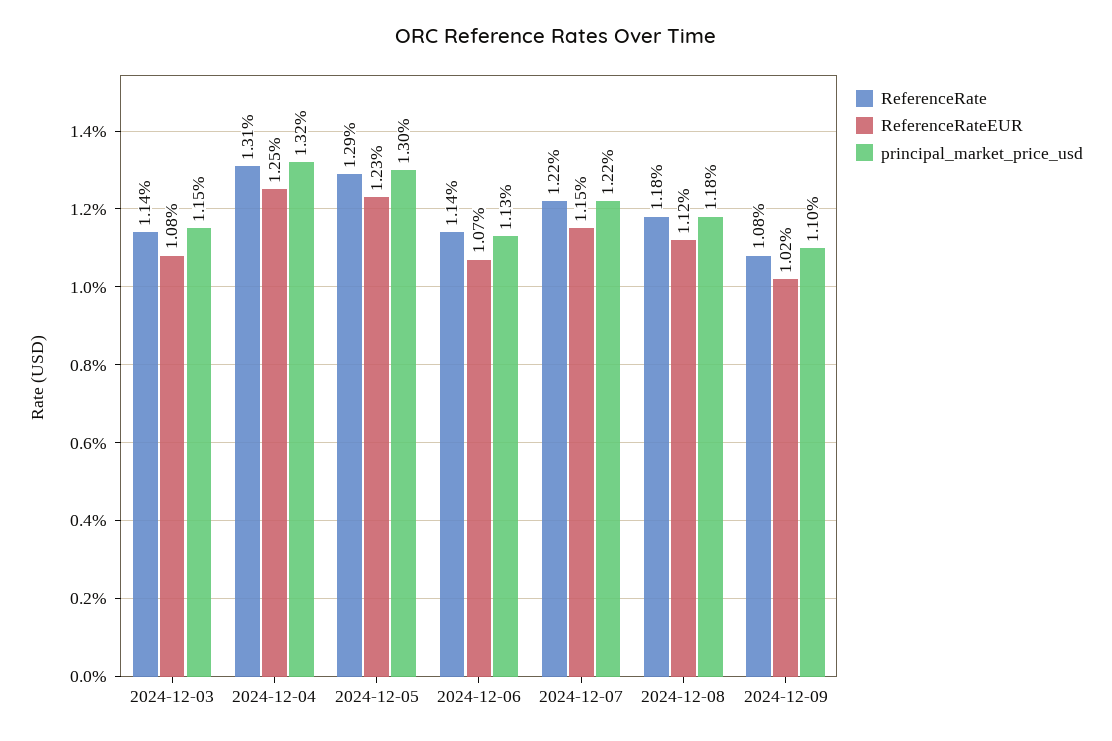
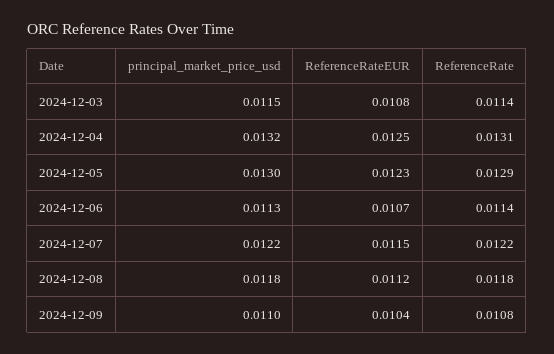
ReferenceRateEUR, 2024-12-09: 0.0102 -> 0.0104

